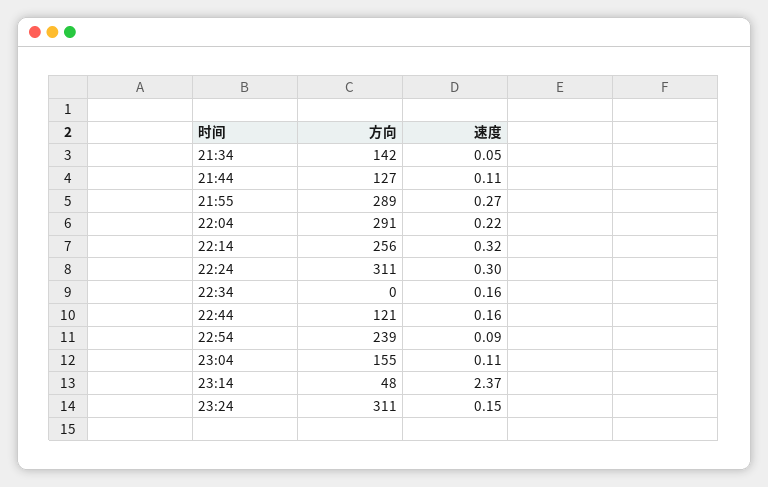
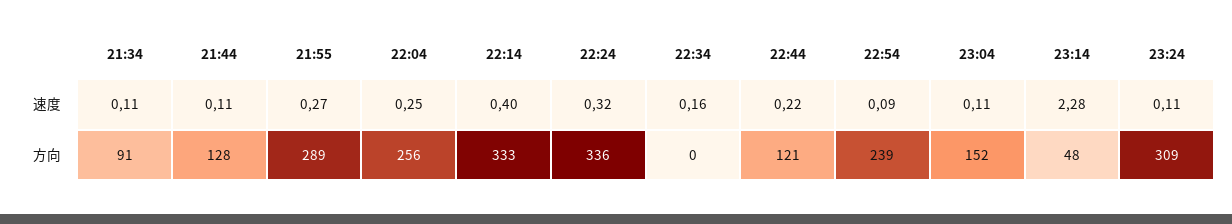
方向, 21:34: 142 -> 91
速度, 21:34: 0.05 -> 0.11
方向, 21:44: 127 -> 128
方向, 22:04: 291 -> 256
速度, 22:04: 0.22 -> 0.25
方向, 22:14: 256 -> 333
速度, 22:14: 0.32 -> 0.4
方向, 22:24: 311 -> 336
速度, 22:24: 0.3 -> 0.32
速度, 22:44: 0.16 -> 0.22
方向, 23:04: 155 -> 152
速度, 23:14: 2.37 -> 2.28
方向, 23:24: 311 -> 309
速度, 23:24: 0.15 -> 0.11

